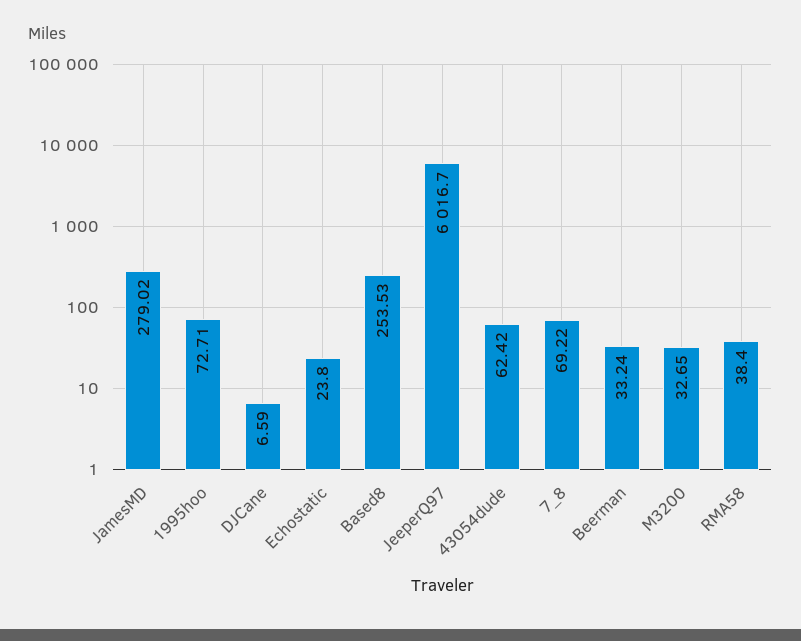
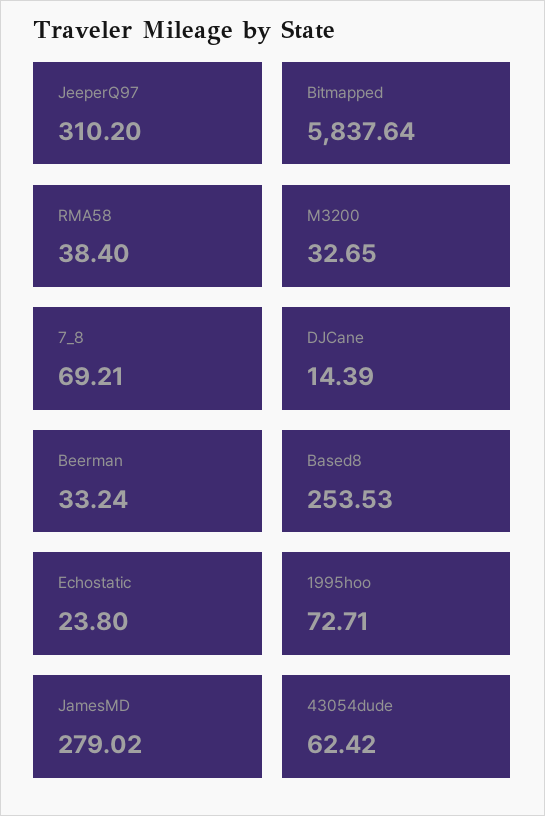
DJCane: 6.59 -> 14.39
JeeperQ97: 6016.7 -> 310.2
7_8: 69.22 -> 69.21
Bitmapped: none -> 5837.64

